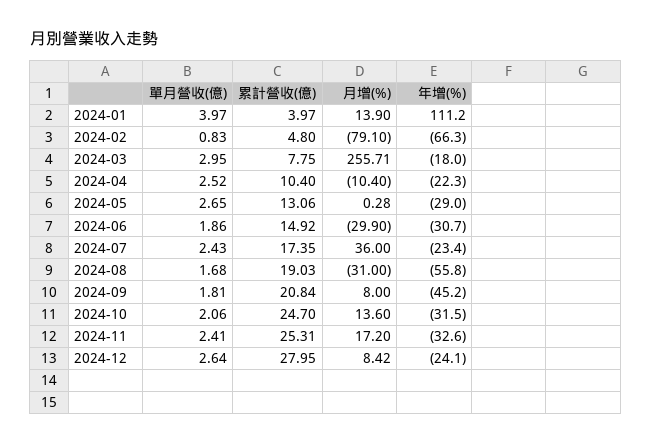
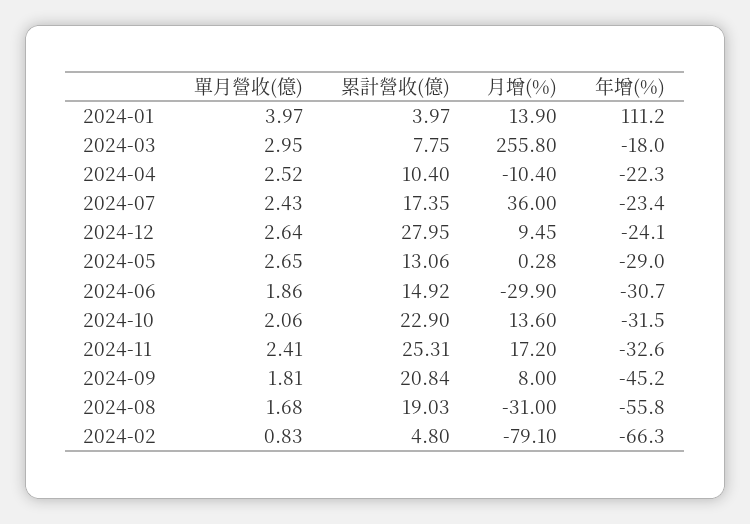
月增(%), 2024-03: 255.71 -> 255.8
累計營收(億), 2024-10: 24.7 -> 22.9
月增(%), 2024-12: 8.42 -> 9.45

